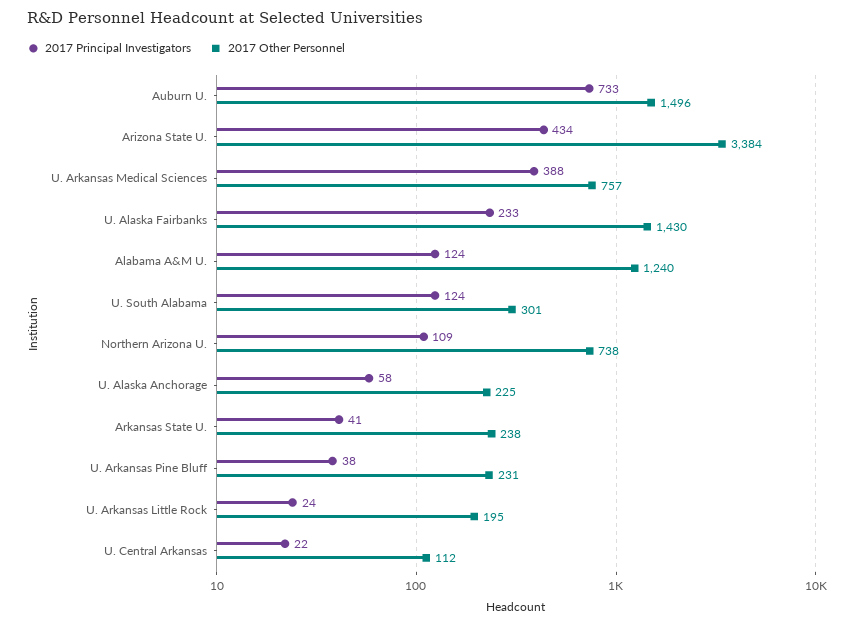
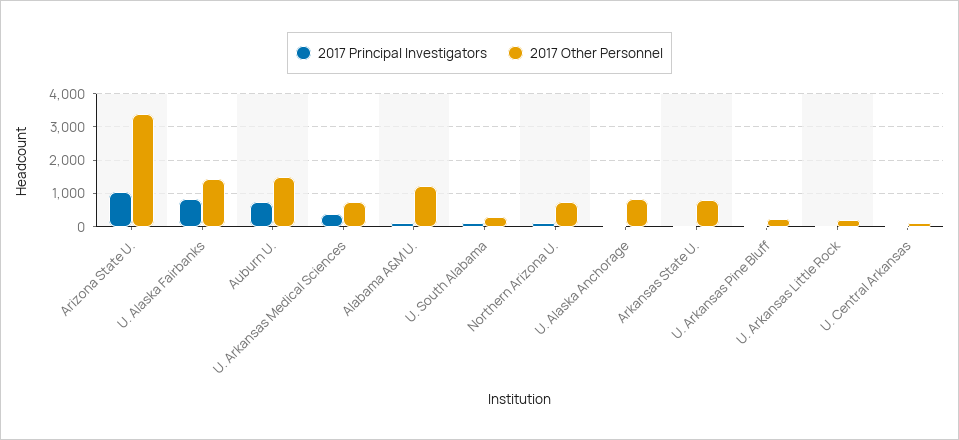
2017 Principal Investigators, Arizona State U.: 434 -> 1000
2017 Principal Investigators, U. Alaska Fairbanks: 233 -> 800
2017 Other Personnel, U. Alaska Anchorage: 225 -> 800
2017 Other Personnel, Arkansas State U.: 238 -> 800

